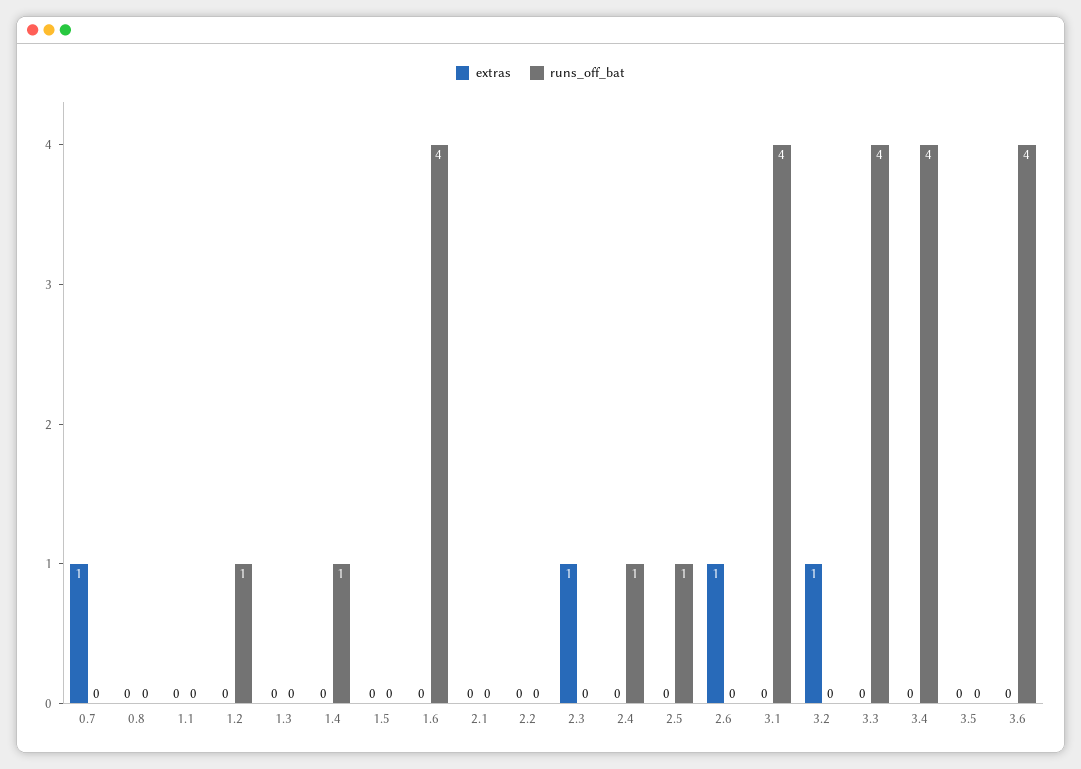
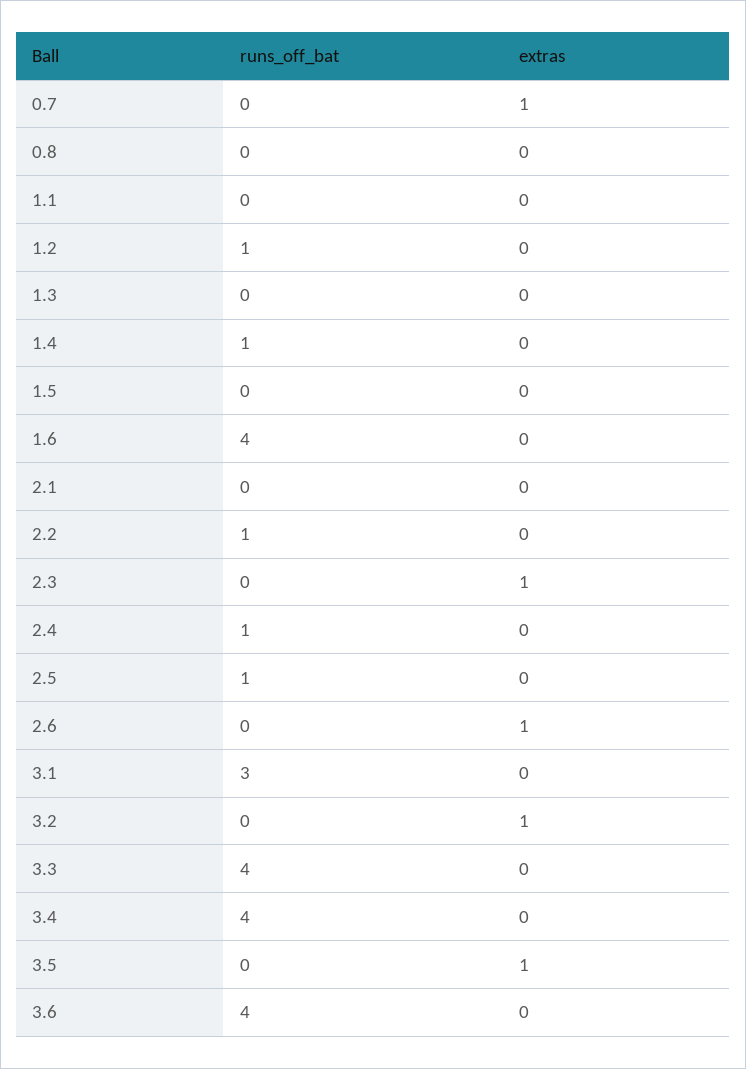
runs_off_bat, 2.2: 0 -> 1
runs_off_bat, 3.1: 4 -> 3
extras, 3.5: 0 -> 1

